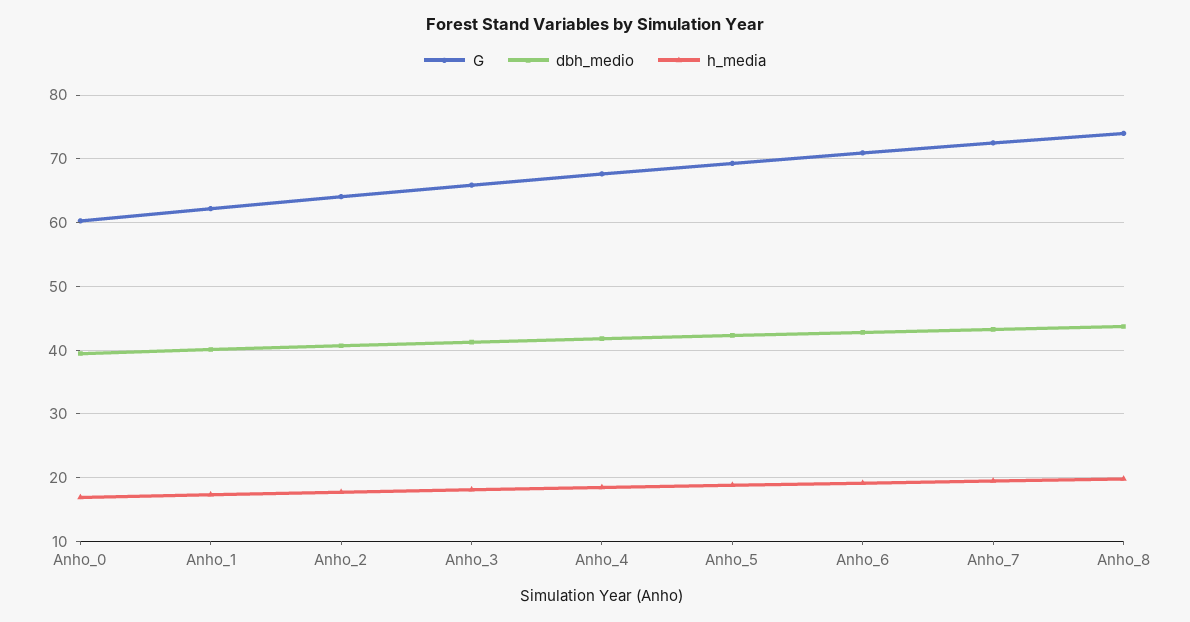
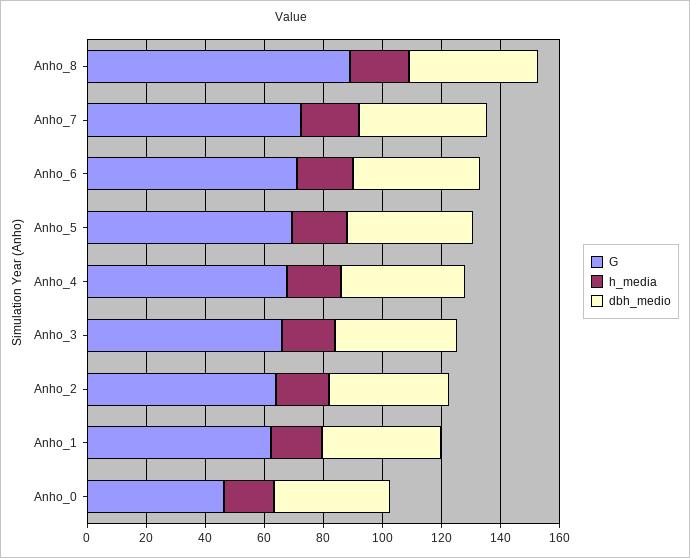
G, Anho_0: 60 -> 45
G, Anho_8: 74 -> 90

